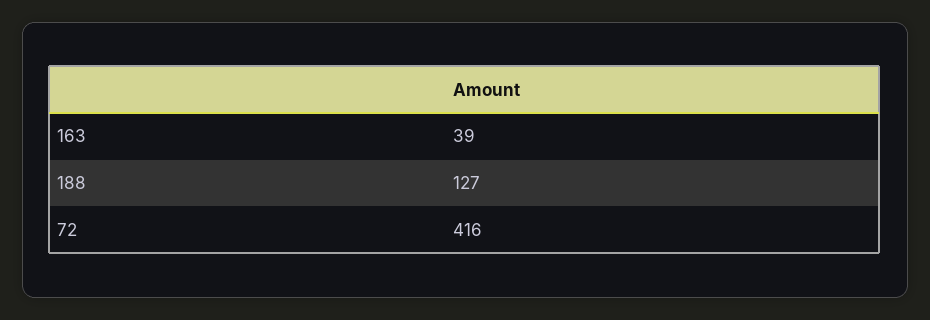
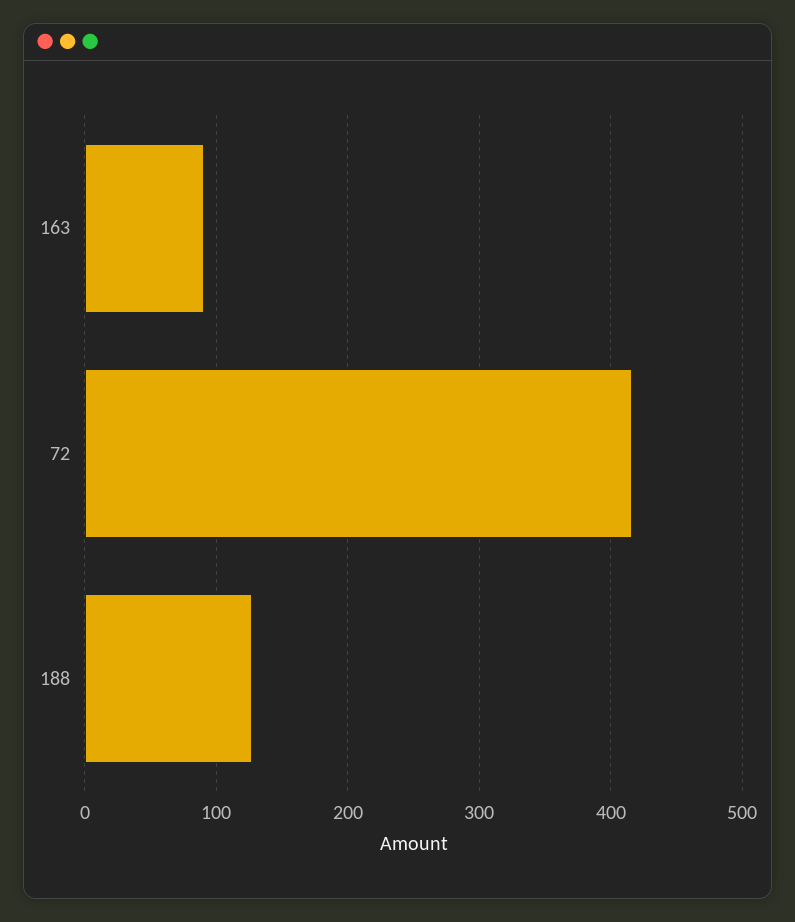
163: 39 -> 90

